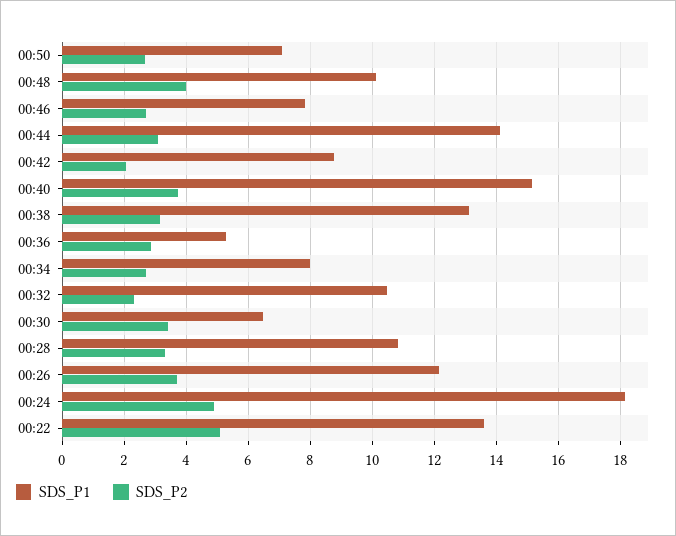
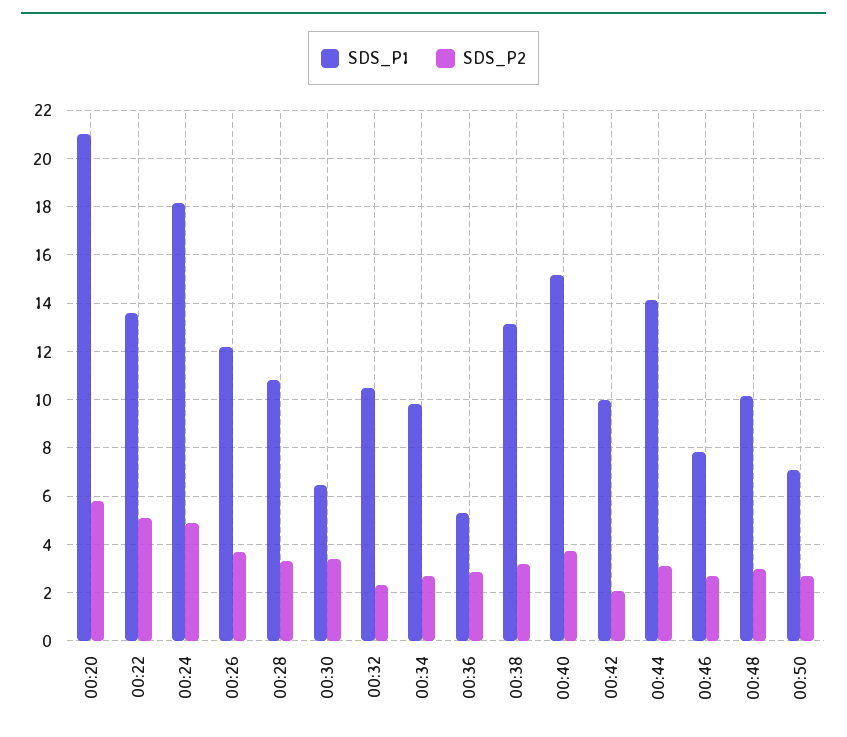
SDS_P2, 00:48: 4 -> 3
SDS_P1, 00:42: 8.8 -> 10
SDS_P1, 00:34: 8 -> 9.75
SDS_P1, 00:20: none -> 21
SDS_P2, 00:20: none -> 5.75

